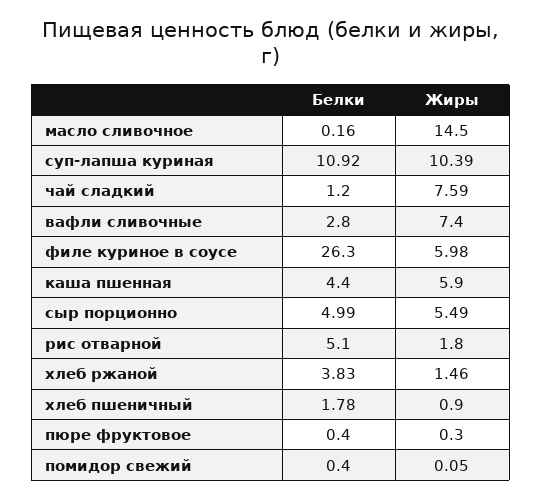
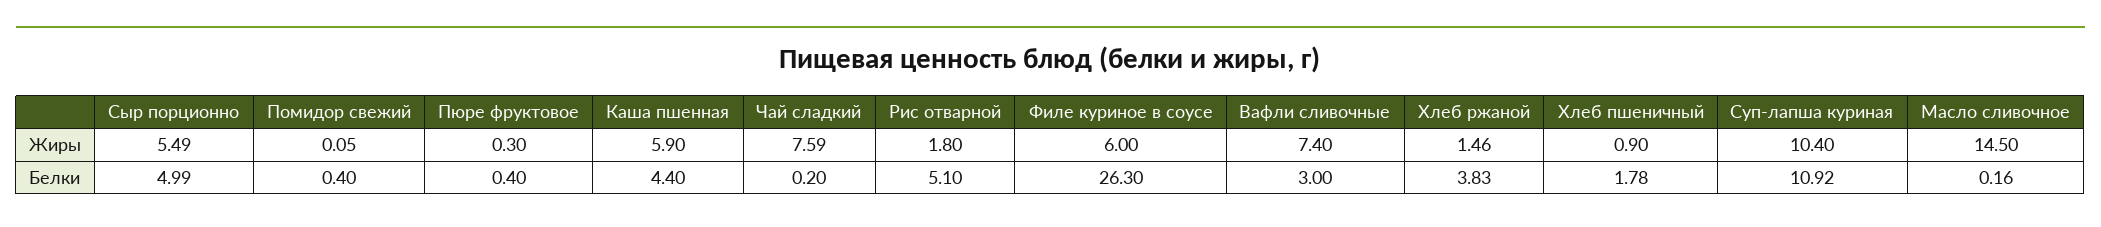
Жиры, суп-лапша куриная: 10.39 -> 10.4
Белки, чай сладкий: 1.2 -> 0.2
Белки, вафли сливочные: 2.8 -> 3
Жиры, филе куриное в соусе: 5.98 -> 6

